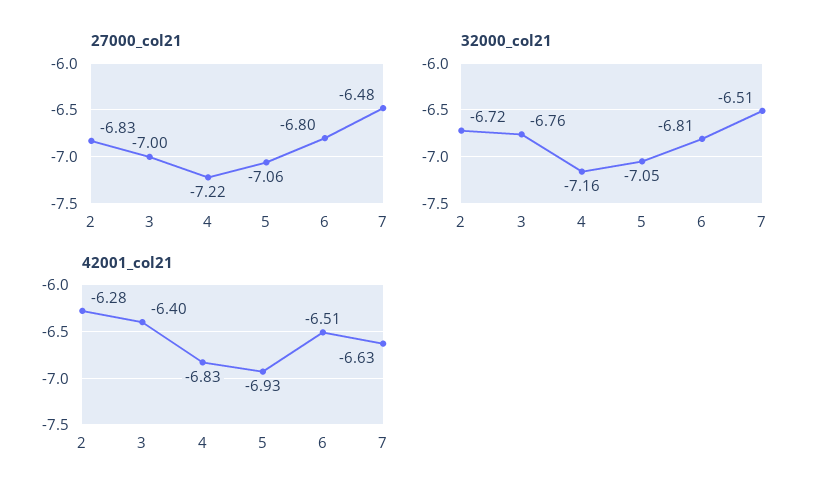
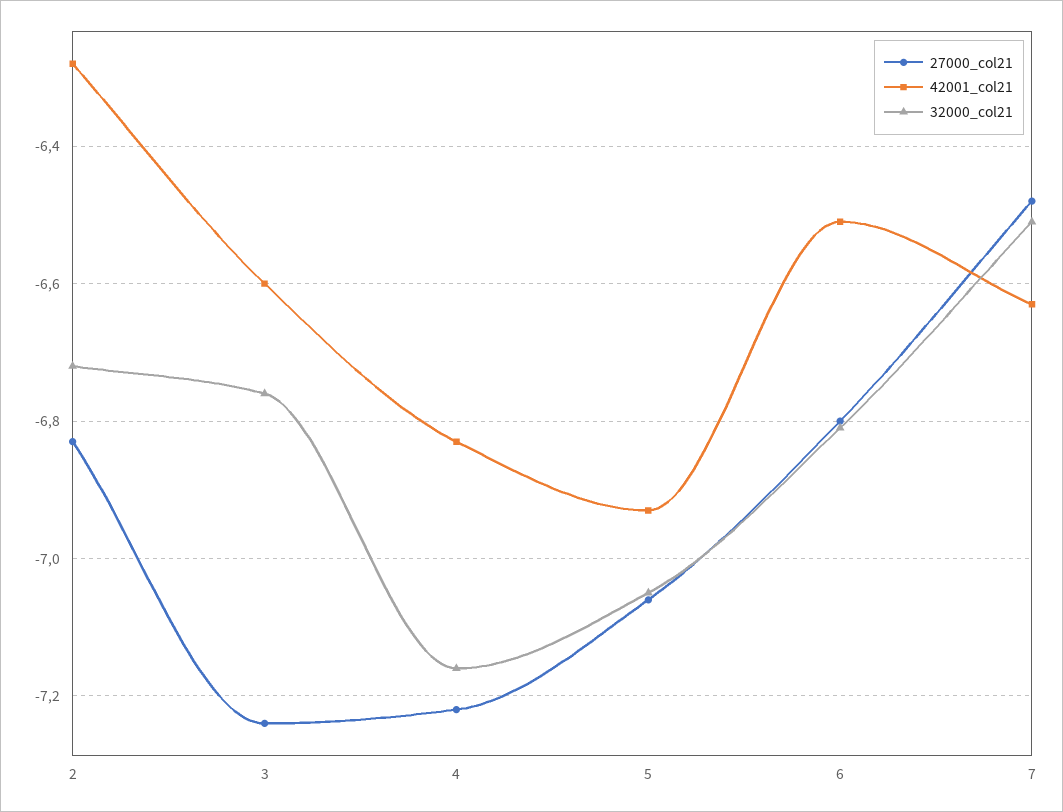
27000_col21, 3: -7 -> -7.25
42001_col21, 3: -6.4 -> -6.6

